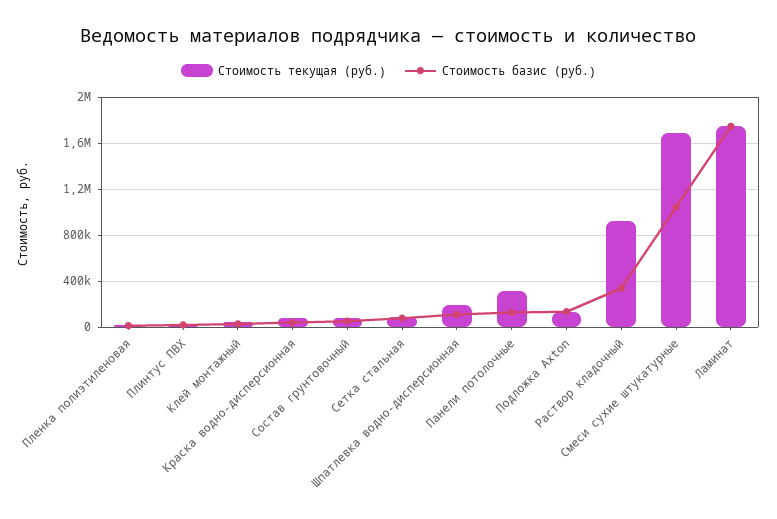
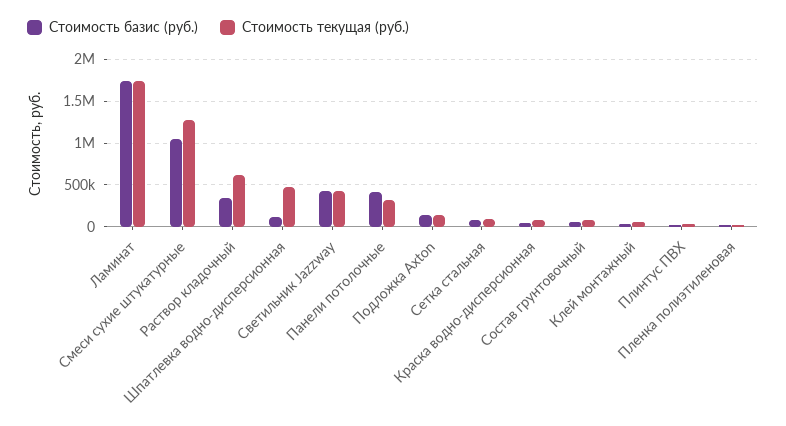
Стоимость текущая (руб.), Шпатлевка водно-дисперсионная: 200000 -> 500000
Стоимость базис (руб.), Панели потолочные: 100000 -> 400000
Стоимость текущая (руб.), Раствор кладочный: 900000 -> 600000
Стоимость текущая (руб.), Смеси сухие штукатурные: 1700000 -> 1300000
Стоимость базис (руб.), Светильник Jazzway: none -> 400000
Стоимость текущая (руб.), Светильник Jazzway: none -> 400000

